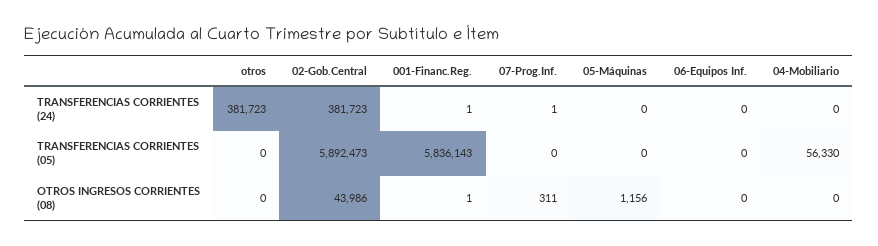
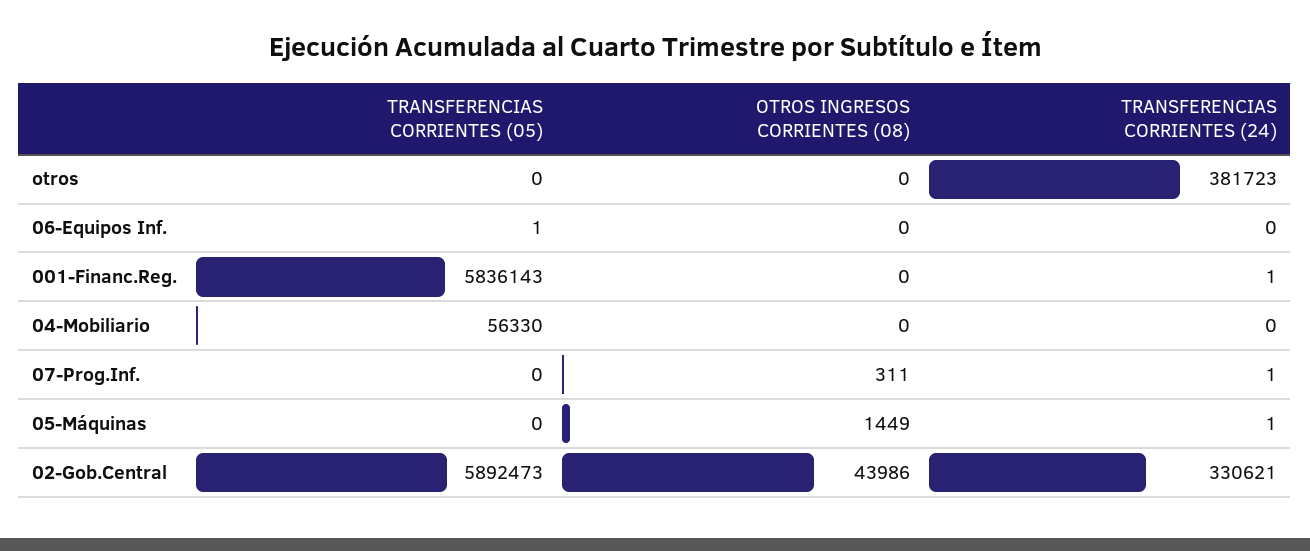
02-Gob.Central, TRANSFERENCIAS CORRIENTES (24): 381723 -> 330621
05-Máquinas, TRANSFERENCIAS CORRIENTES (24): 0 -> 1
06-Equipos Inf., TRANSFERENCIAS CORRIENTES (05): 0 -> 1
001-Financ.Reg., OTROS INGRESOS CORRIENTES (08): 1 -> 0
05-Máquinas, OTROS INGRESOS CORRIENTES (08): 1156 -> 1449

